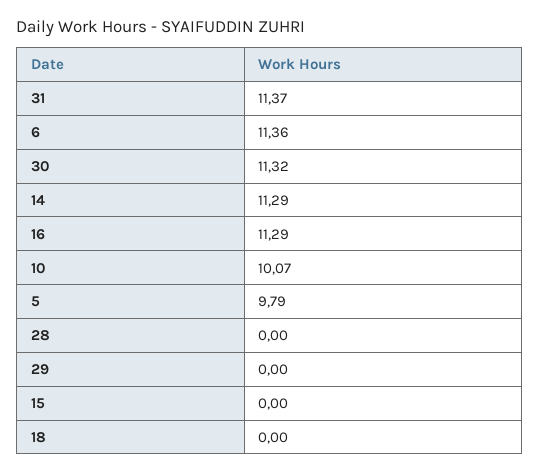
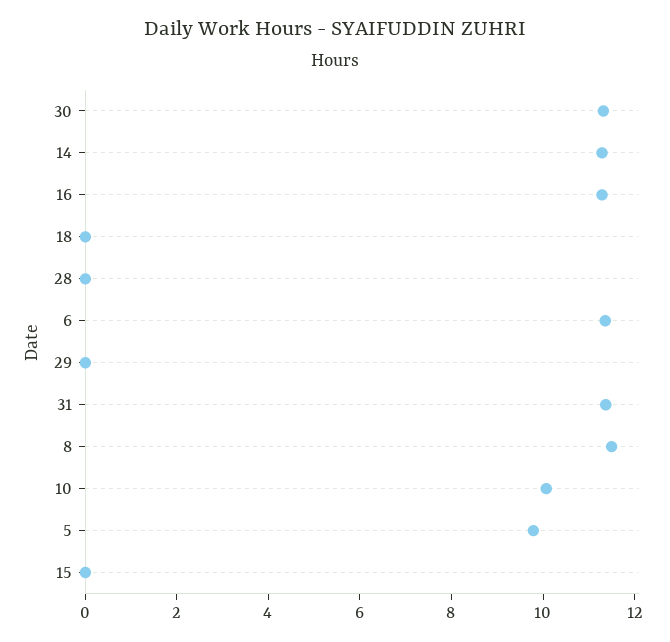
8: none -> 11.5

